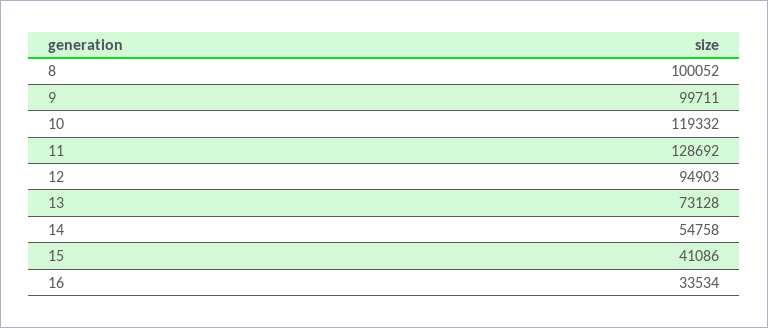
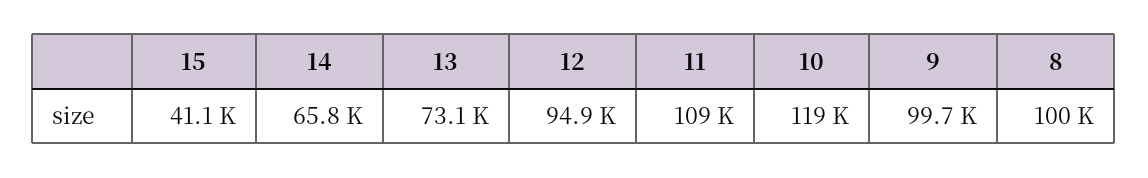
11: 128692 -> 109000
14: 54758 -> 65800
16: 33534 -> none

